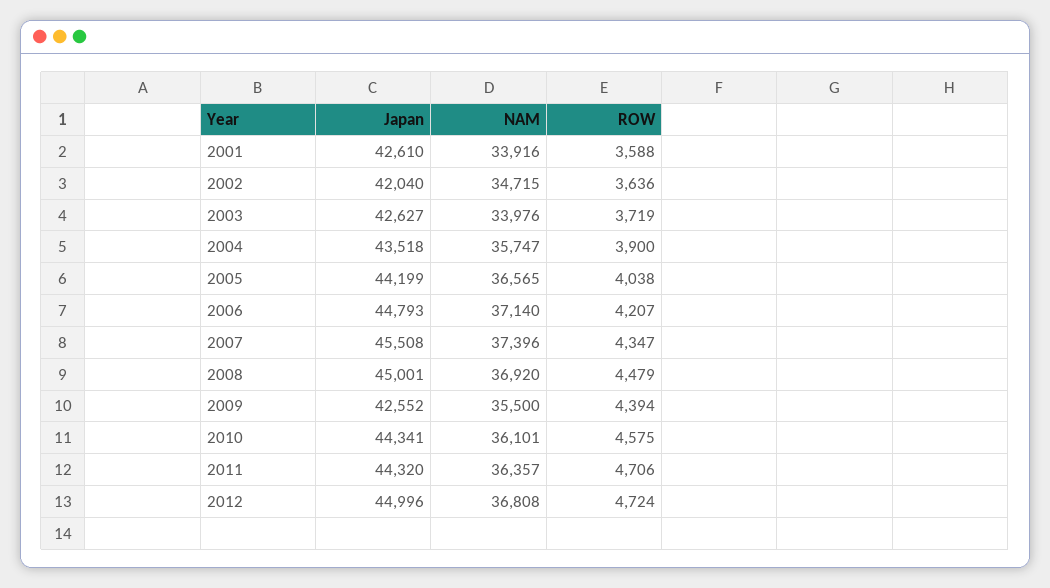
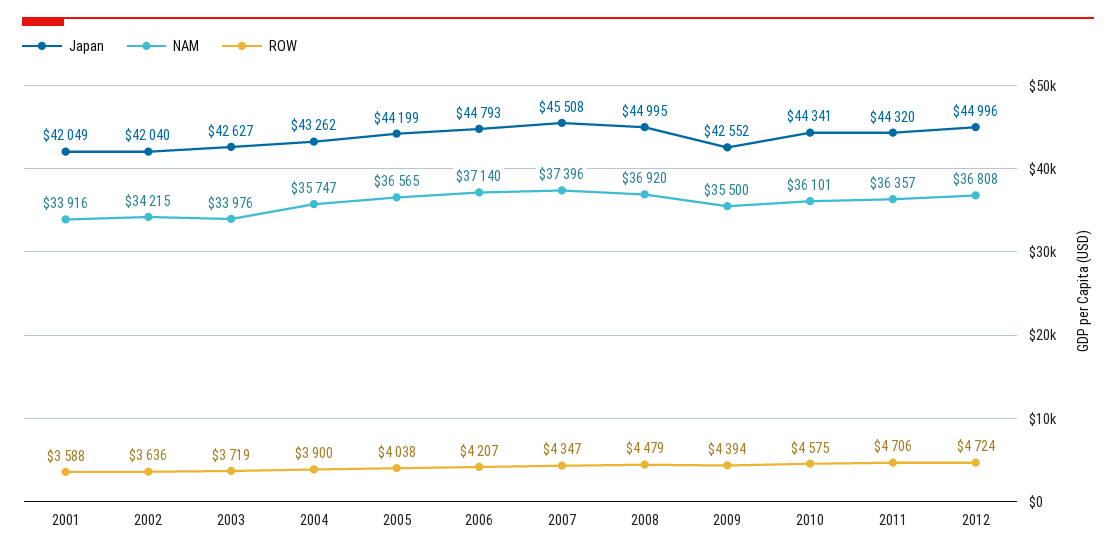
Japan, 2001: 42610 -> 42049
NAM, 2002: 34715 -> 34215
Japan, 2004: 43518 -> 43262
Japan, 2008: 45001 -> 44995

